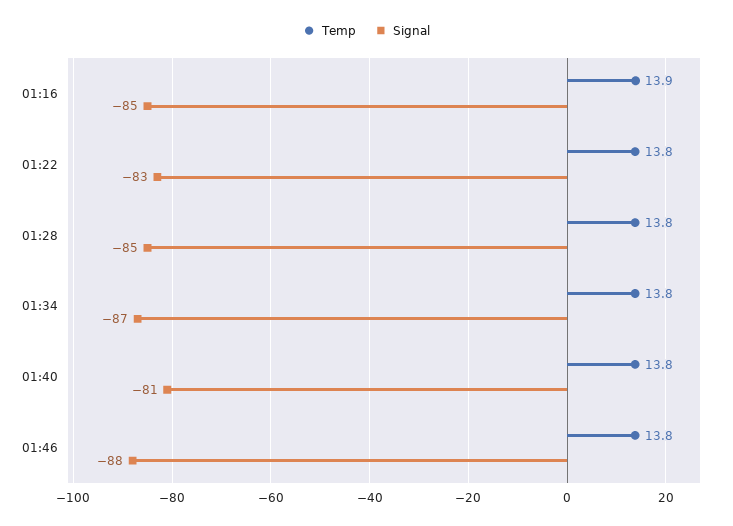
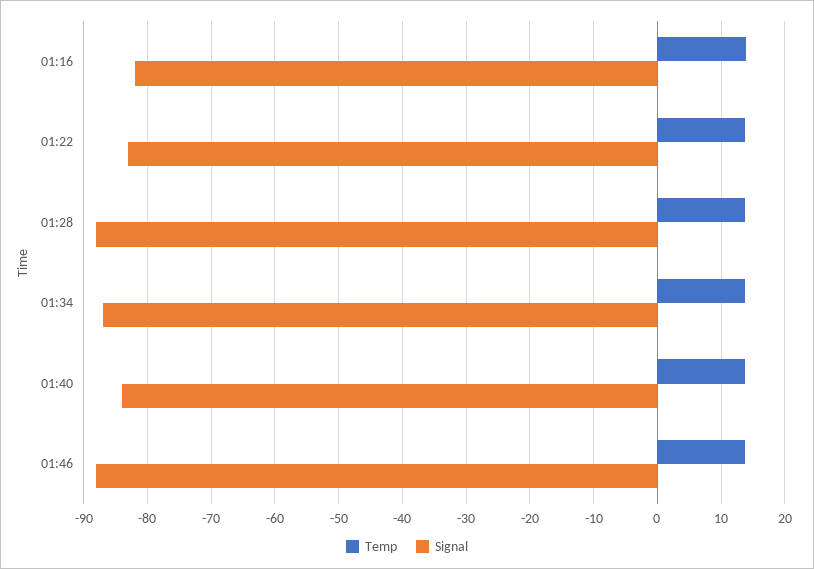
Signal, 01:16: -85 -> -82
Signal, 01:28: -85 -> -88
Signal, 01:40: -81 -> -84

